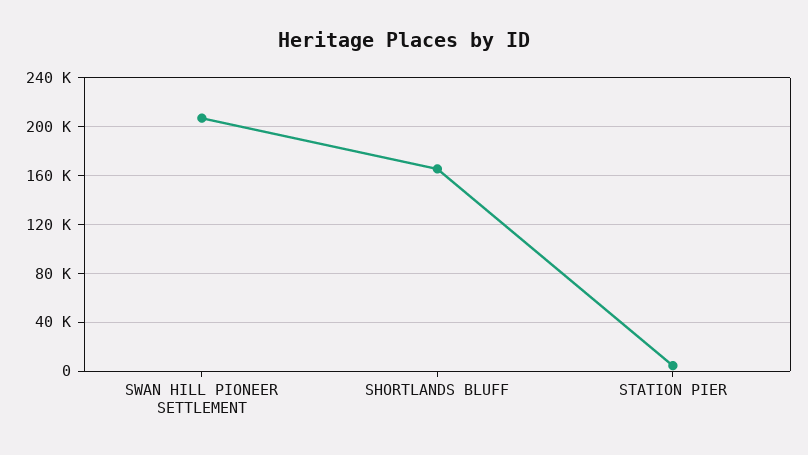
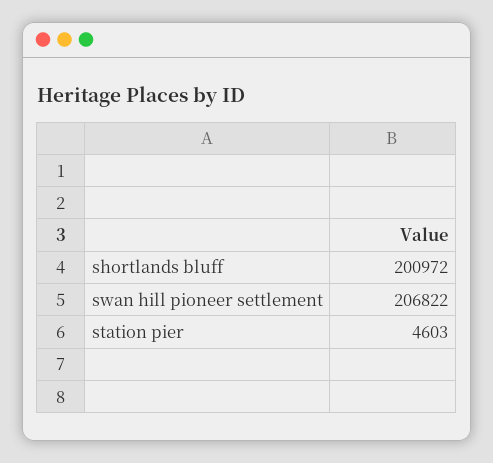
SHORTLANDS BLUFF: 165000 -> 200972

